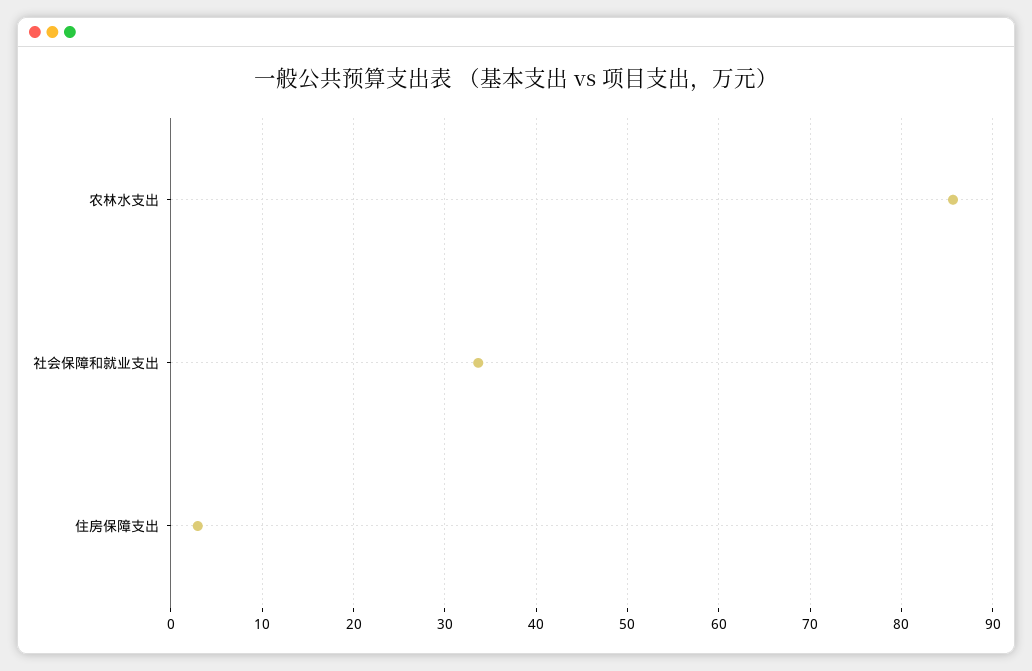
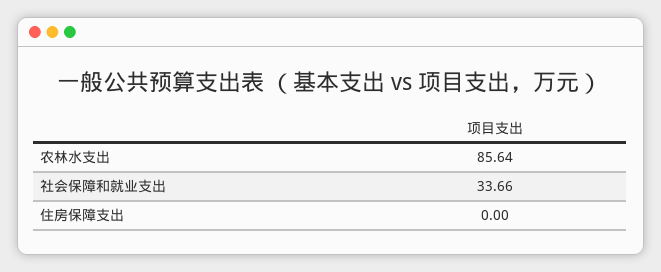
住房保障支出: 3 -> 0

